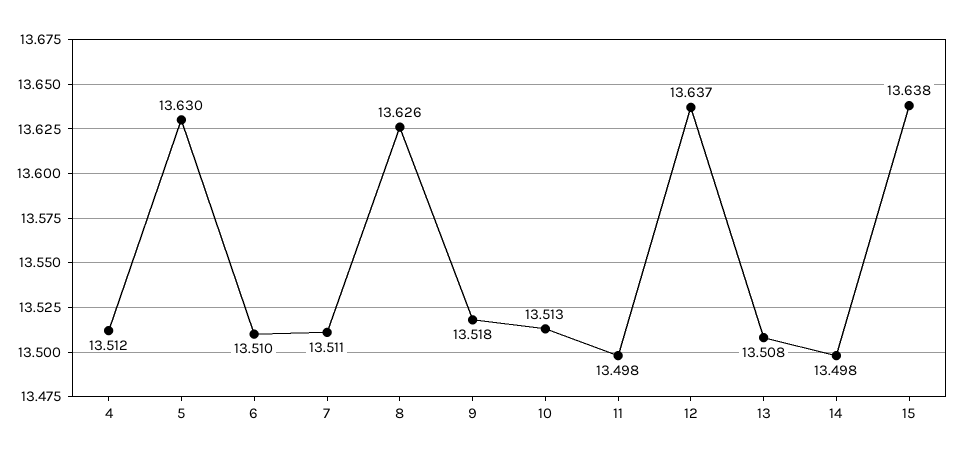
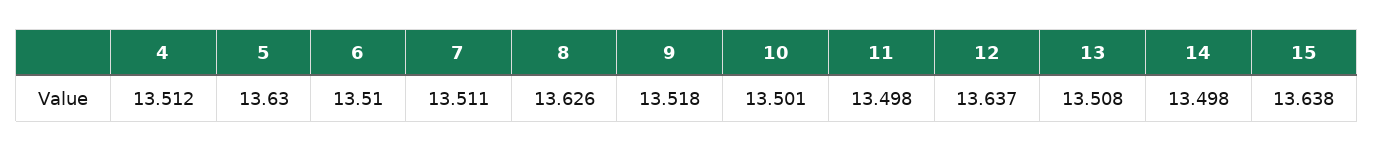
10: 13.513 -> 13.501

